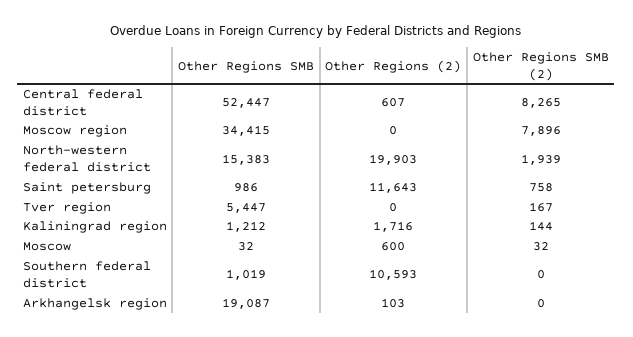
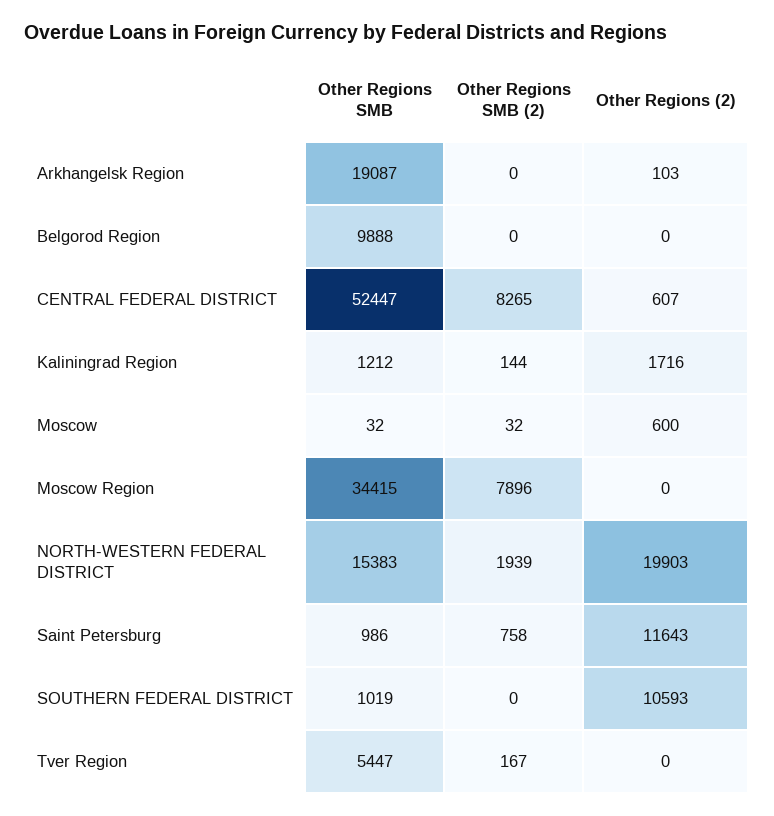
Other Regions SMB, Belgorod Region: none -> 9888
Other Regions SMB (2), Belgorod Region: none -> 0
Other Regions (2), Belgorod Region: none -> 0

